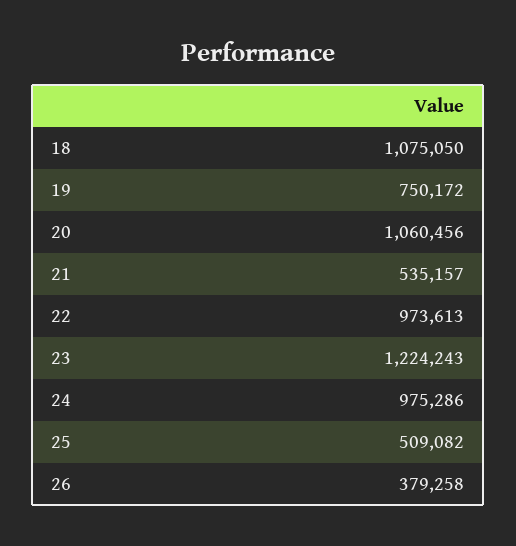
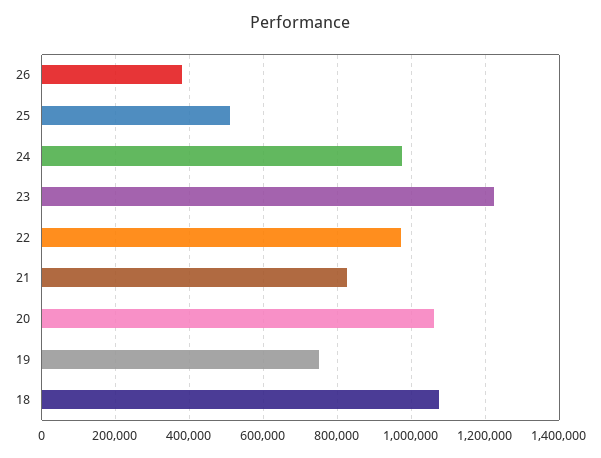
21: 535157 -> 820000

